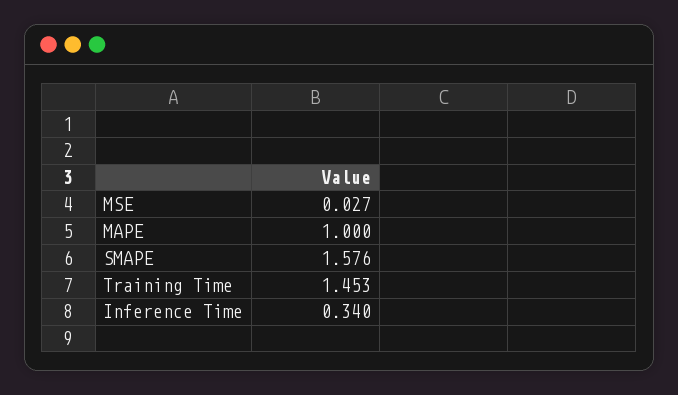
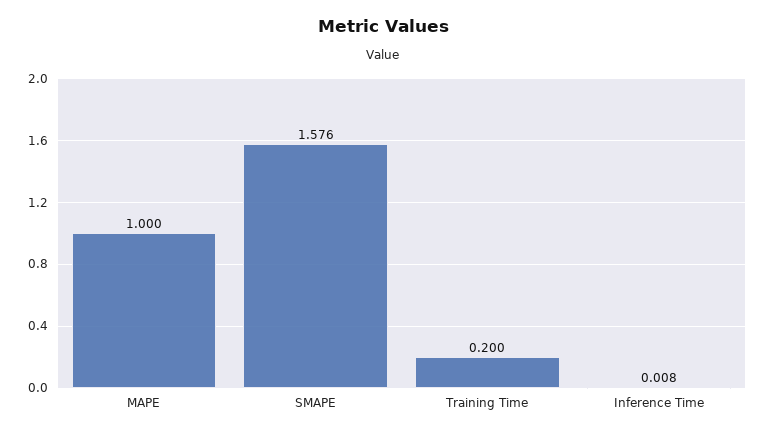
MSE: 0.027 -> none
Training Time: 1.453 -> 0.2
Inference Time: 0.34 -> 0.008

